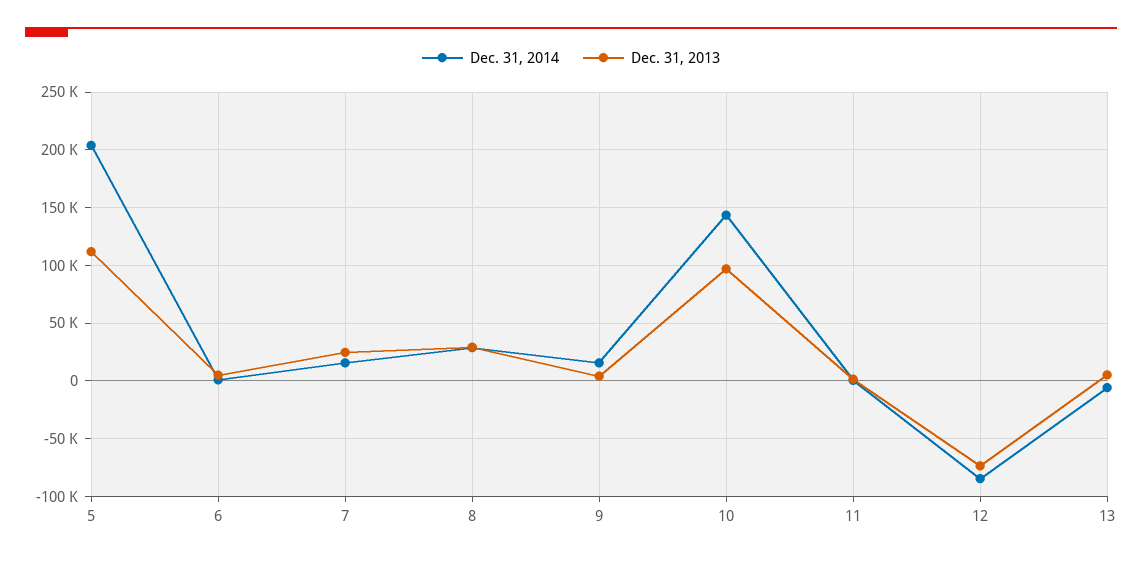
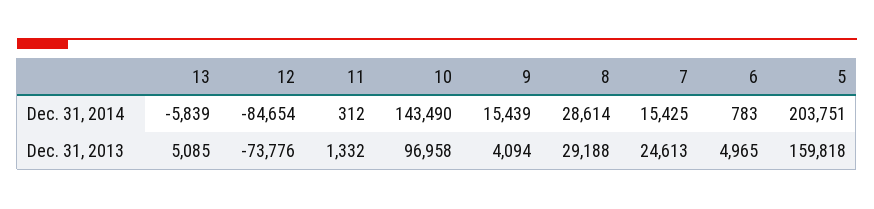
Dec. 31, 2013, 5: 110000 -> 159818

